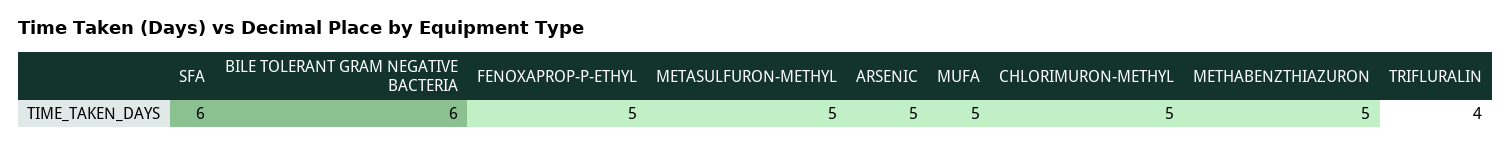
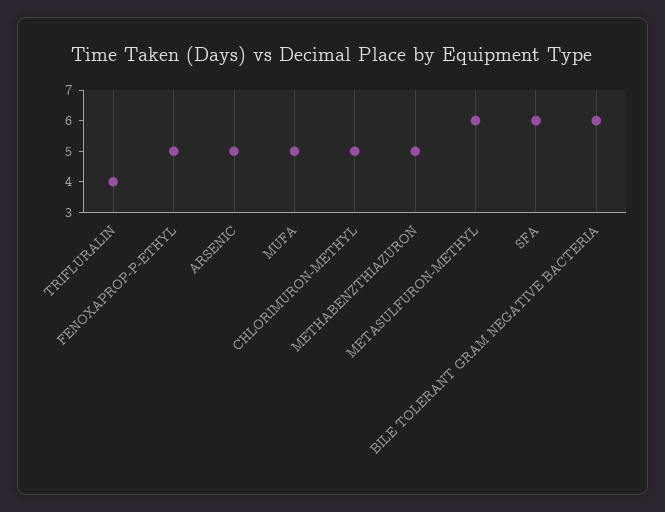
METASULFURON-METHYL: 5 -> 6

